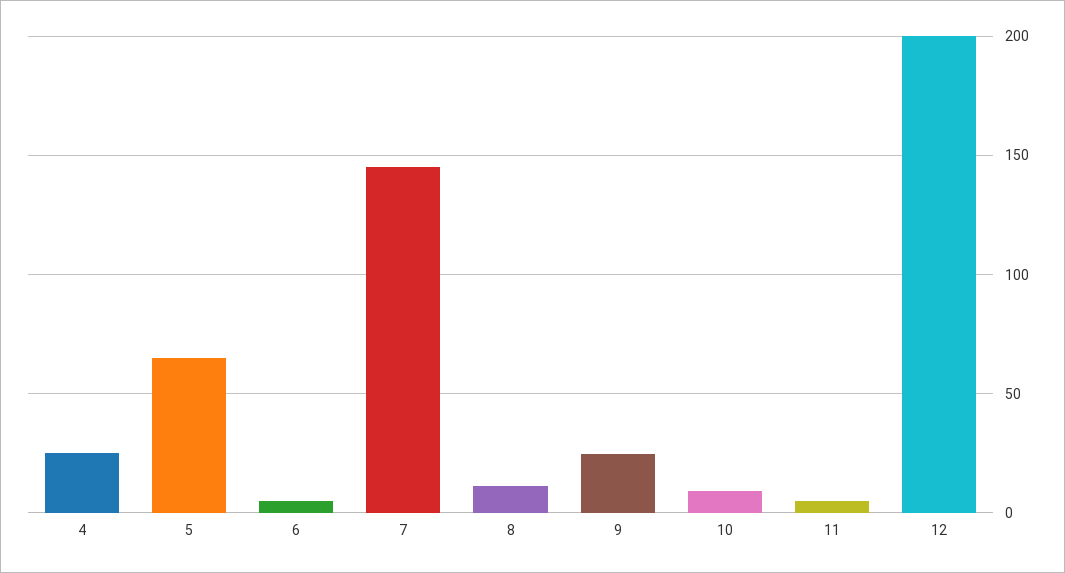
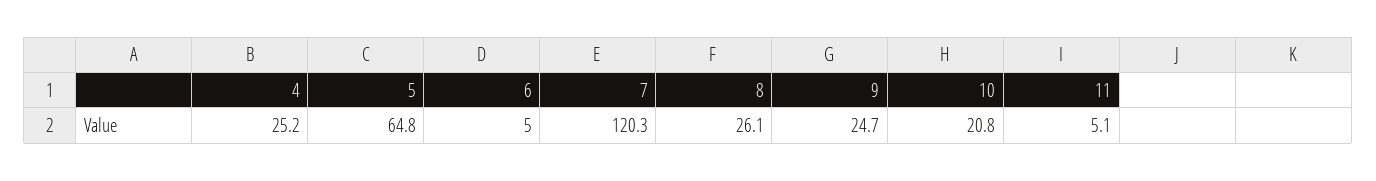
7: 145 -> 120.3
8: 10 -> 26.1
10: 10 -> 20.8
12: 200 -> none

